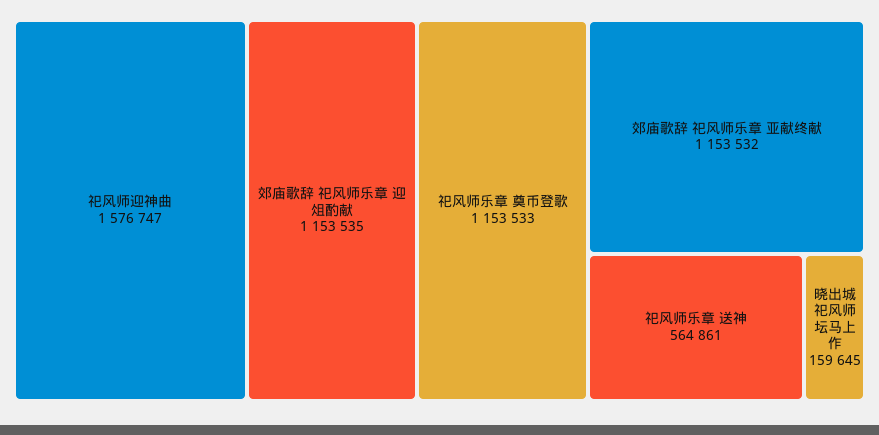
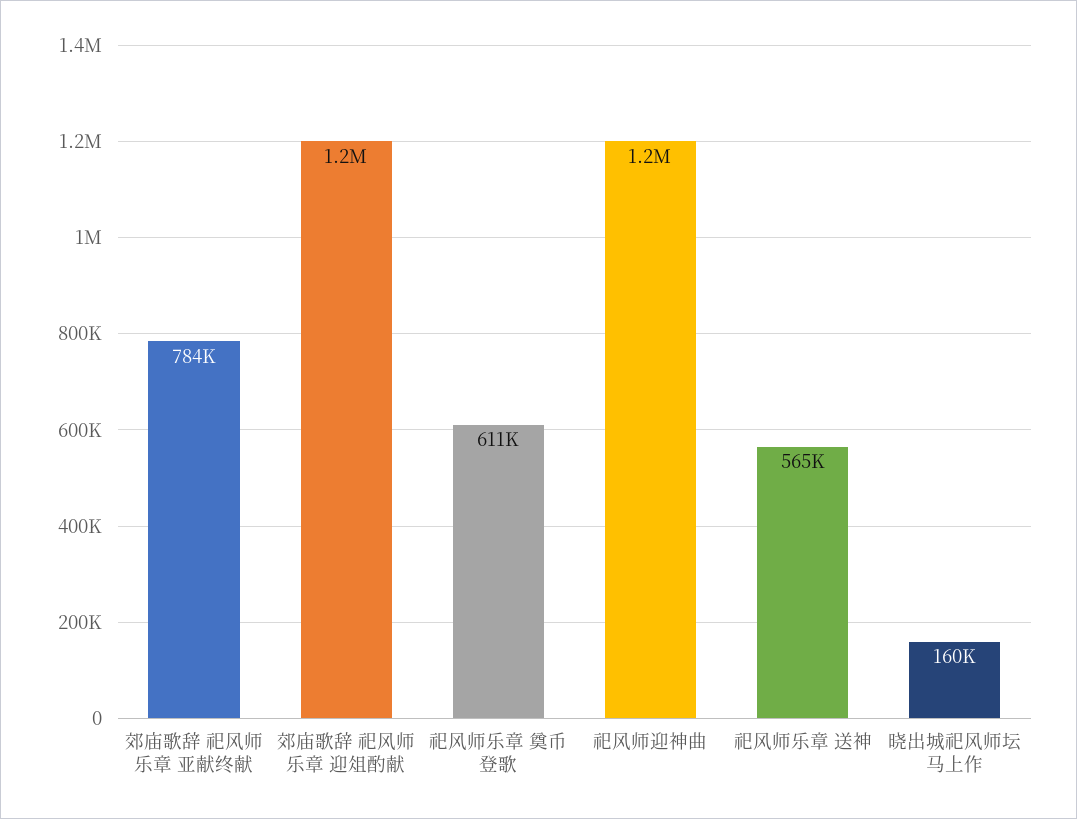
祀风师迎神曲: 1576747 -> 1200000
祀风师乐章 奠币登歌: 1153533 -> 611000
郊庙歌辞 祀风师乐章 亚献终献: 1153532 -> 784000

